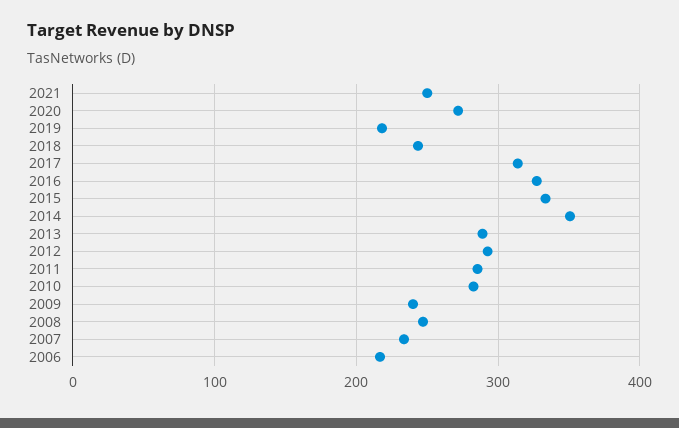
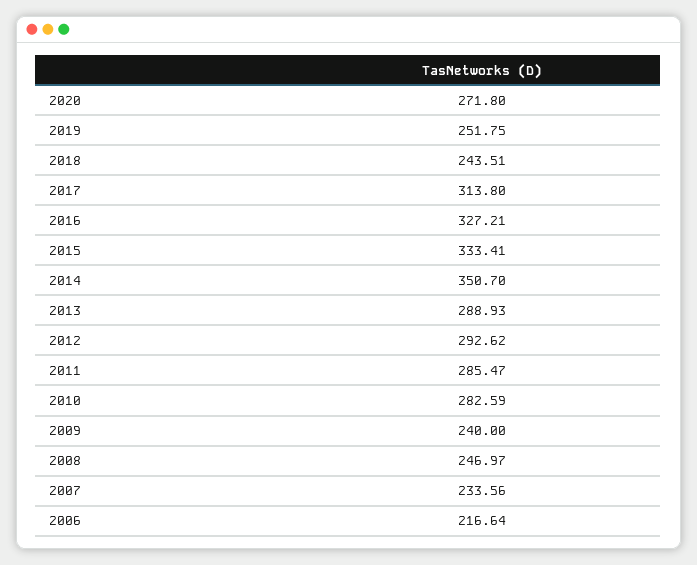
2021: 250 -> none
2019: 220 -> 251.75

